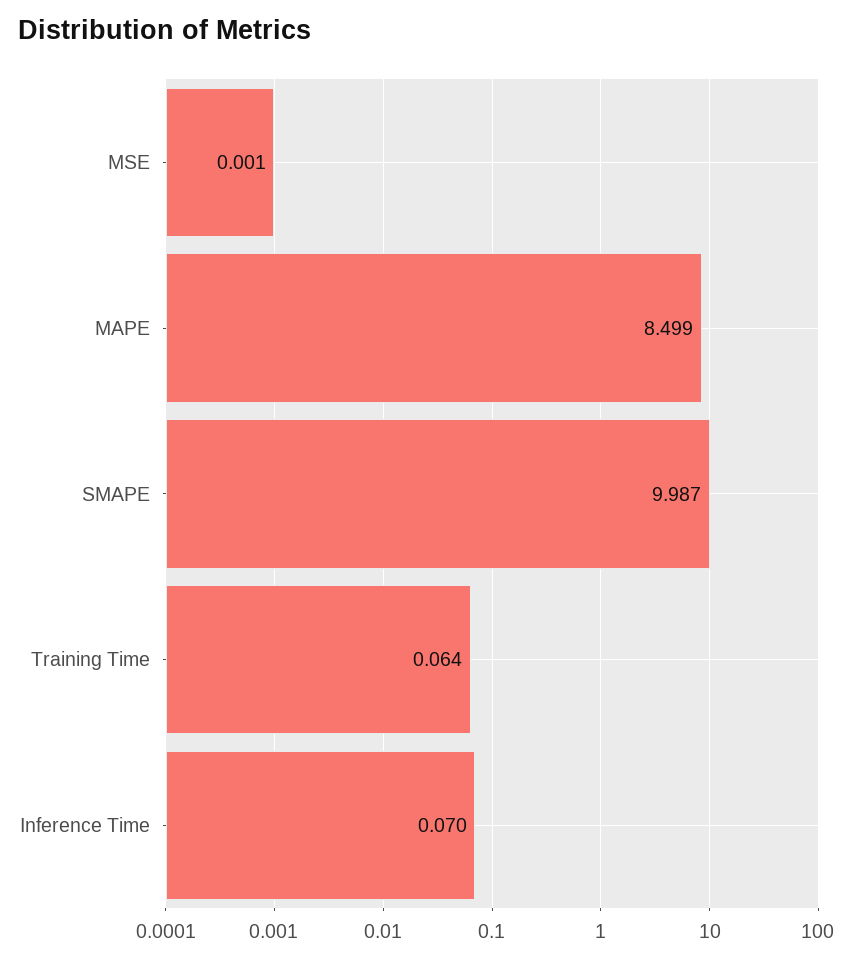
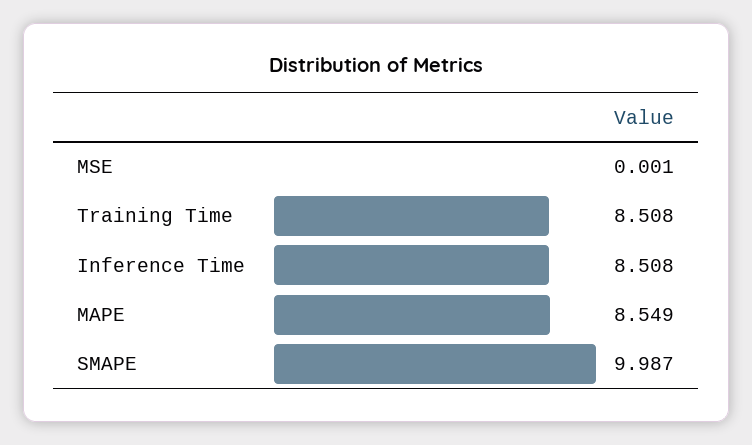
MAPE: 8.499 -> 8.549
Training Time: 0.064 -> 8.508
Inference Time: 0.07 -> 8.508

